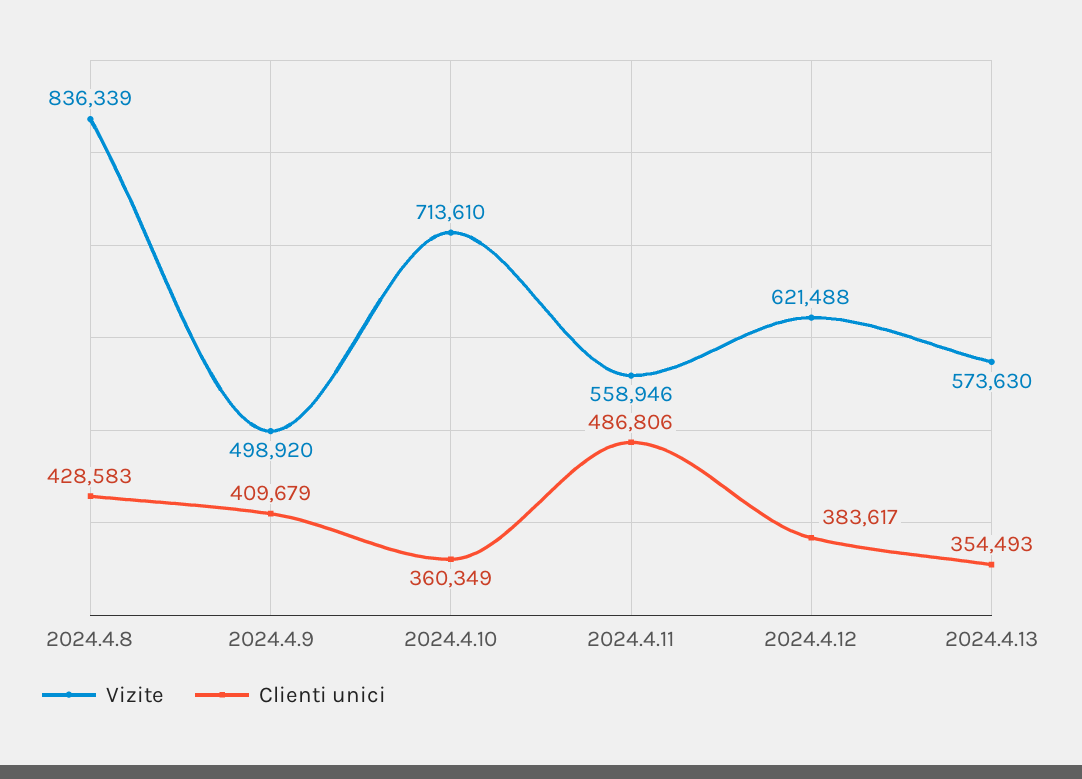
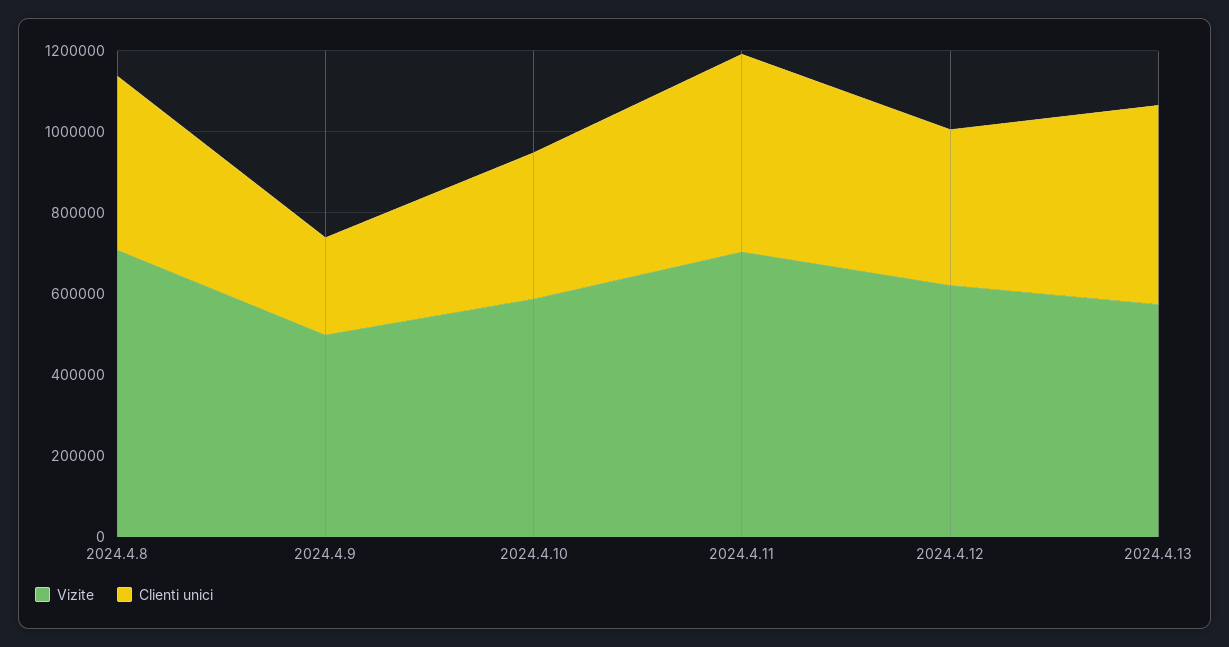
Vizite, 2024.4.8: 836339 -> 700000
Clienti unici, 2024.4.9: 409679 -> 250000
Vizite, 2024.4.10: 713610 -> 600000
Vizite, 2024.4.11: 558946 -> 700000
Clienti unici, 2024.4.13: 354493 -> 500000

